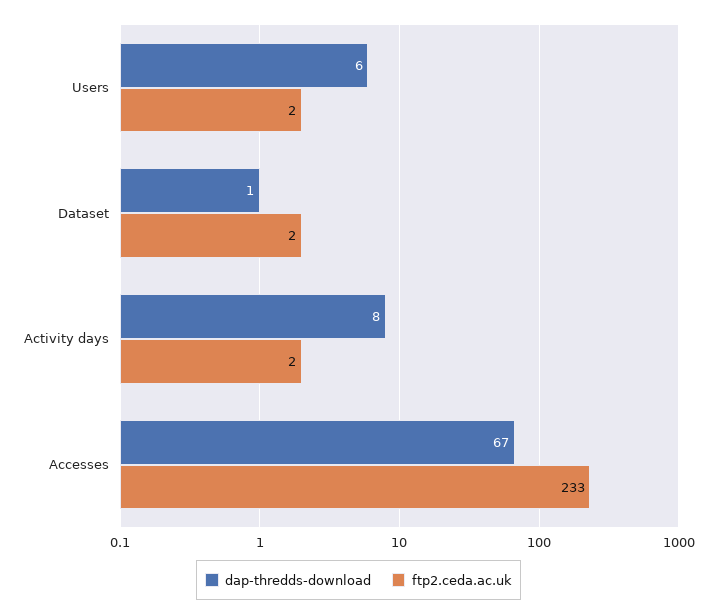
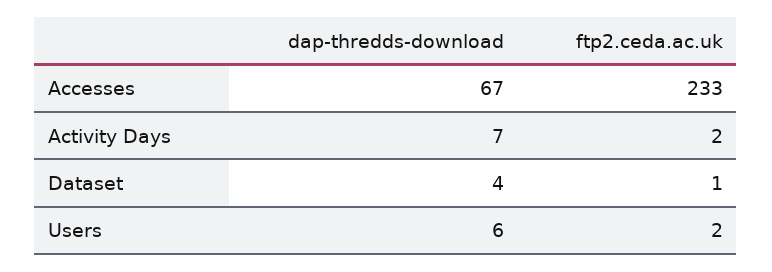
dap-thredds-download, Dataset: 1 -> 4
ftp2.ceda.ac.uk, Dataset: 2 -> 1
dap-thredds-download, Activity days: 8 -> 7

